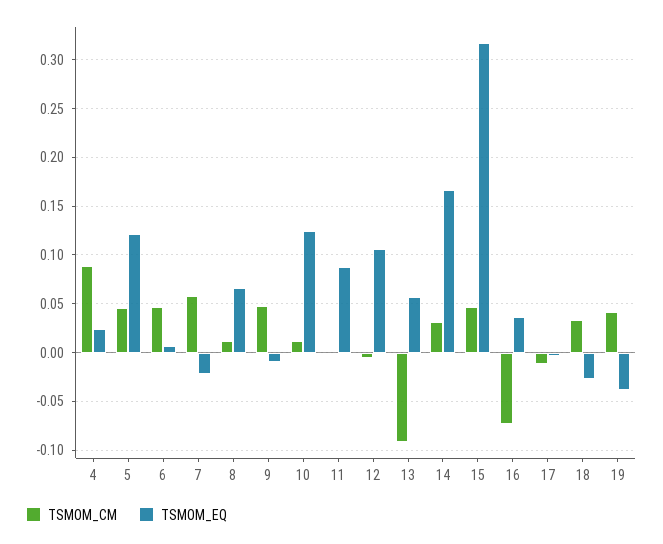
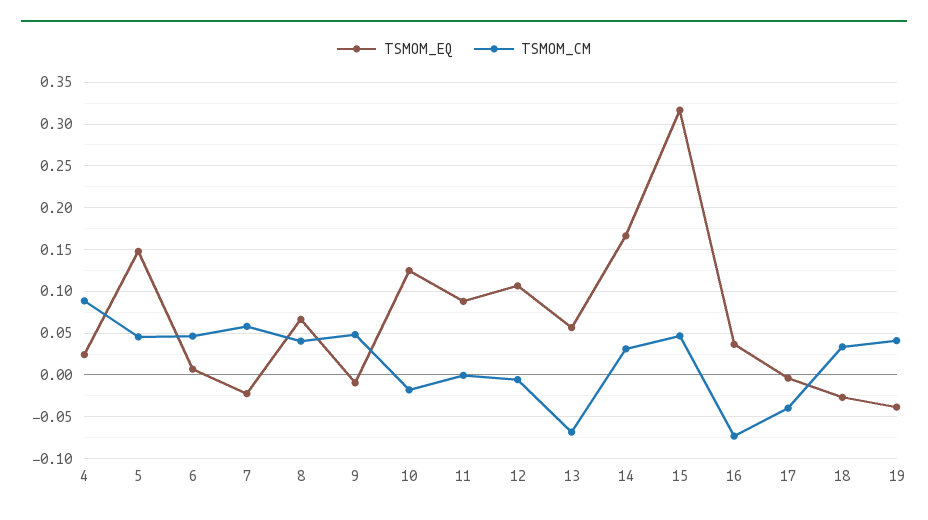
TSMOM_EQ, 5: 0.12 -> 0.15
TSMOM_CM, 8: 0.01 -> 0.04
TSMOM_CM, 10: 0.01 -> -0.02
TSMOM_CM, 13: -0.09 -> -0.07
TSMOM_CM, 17: -0.01 -> -0.04

